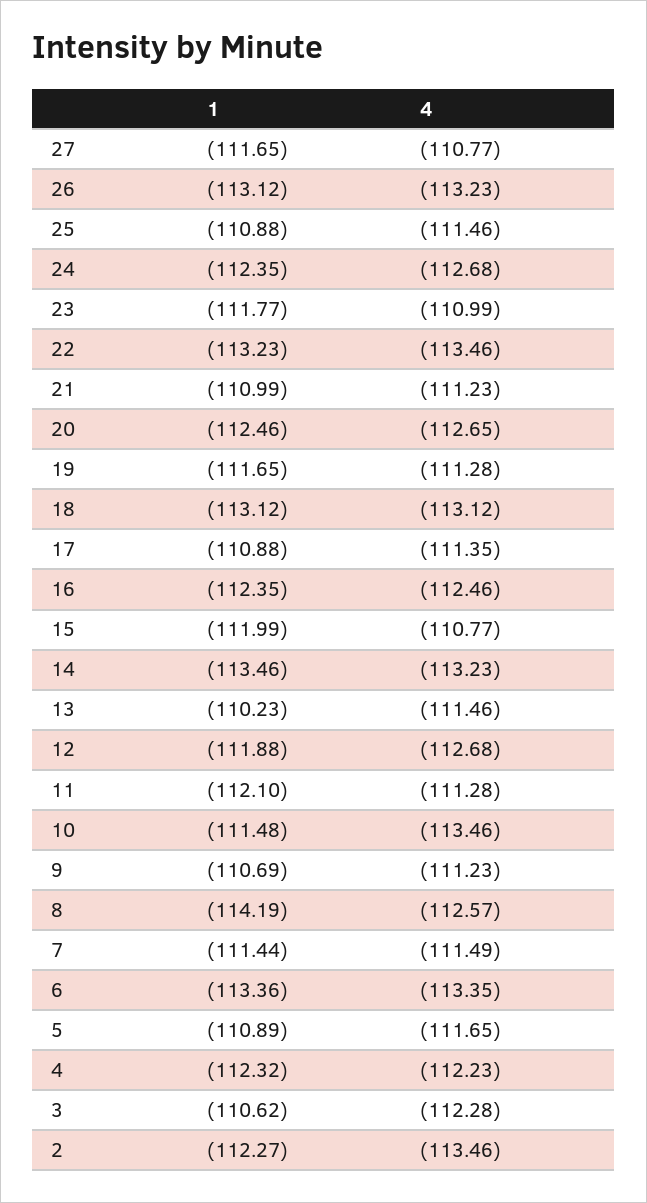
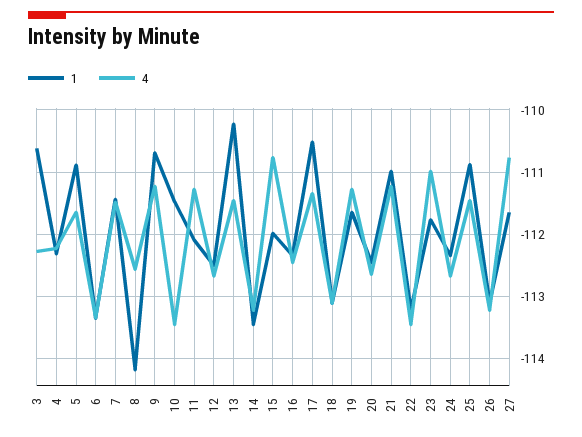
1, 17: -110.88 -> -110.5
1, 12: -111.88 -> -112.5
1, 2: -112.27 -> none
4, 2: -113.46 -> none

